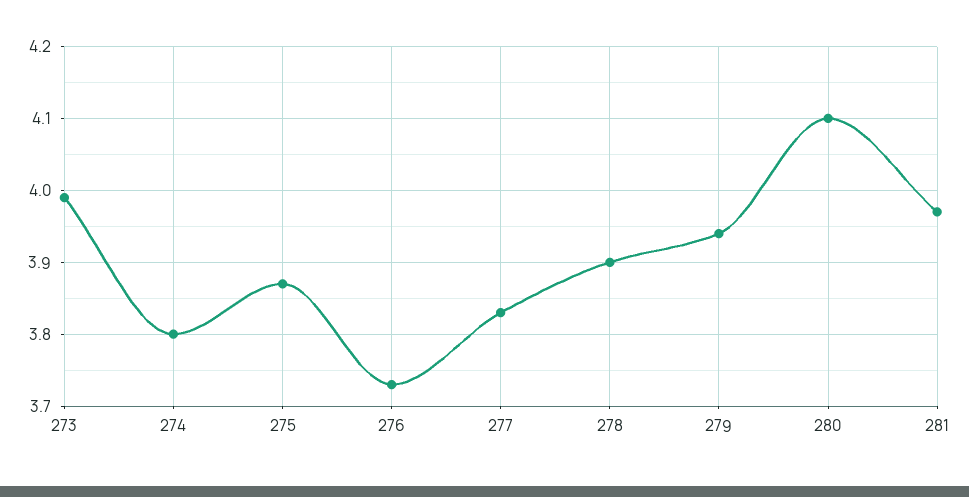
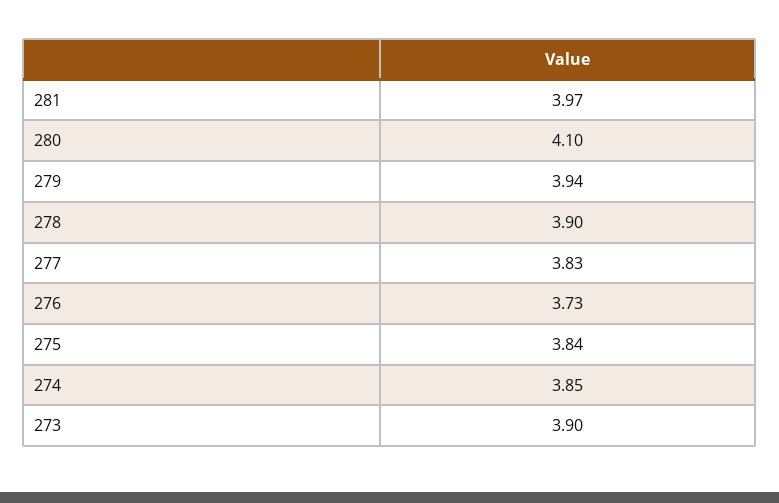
273: 3.99 -> 3.9
274: 3.8 -> 3.85
275: 3.87 -> 3.84

